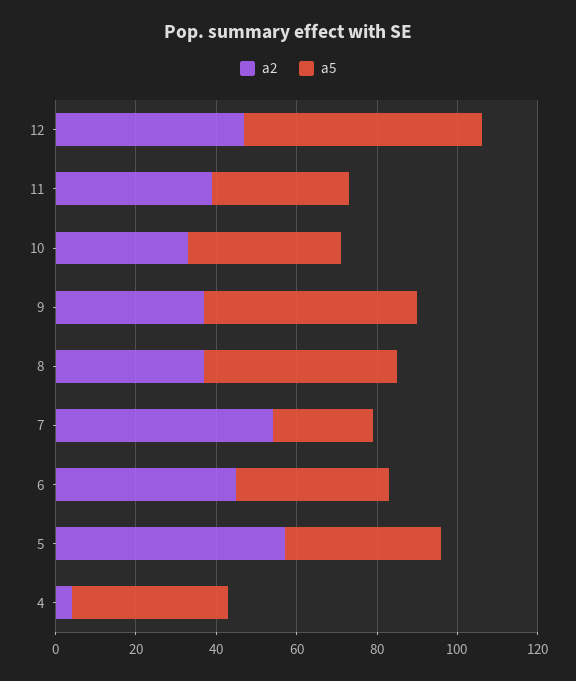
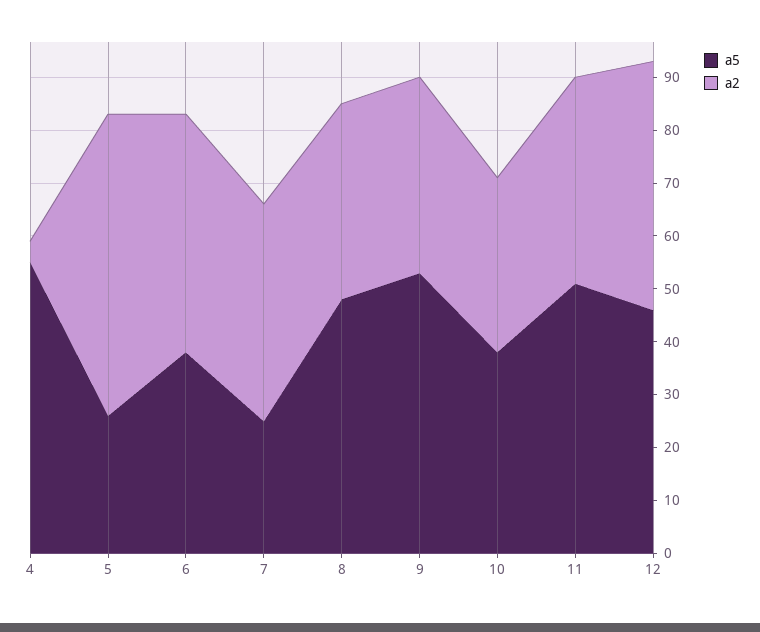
a5, 12: 60 -> 45
a5, 11: 35 -> 50
a2, 7: 55 -> 40
a5, 5: 40 -> 25
a5, 4: 40 -> 55

